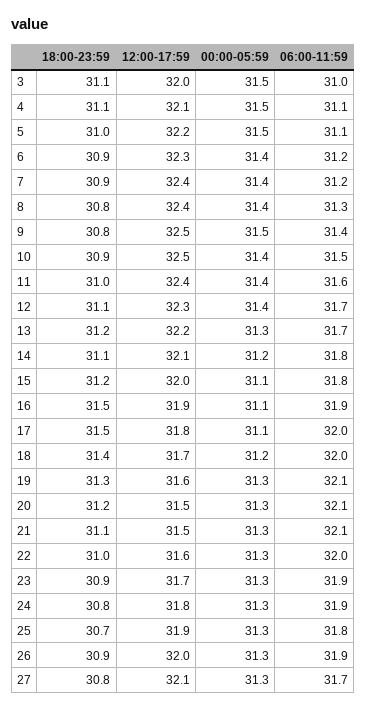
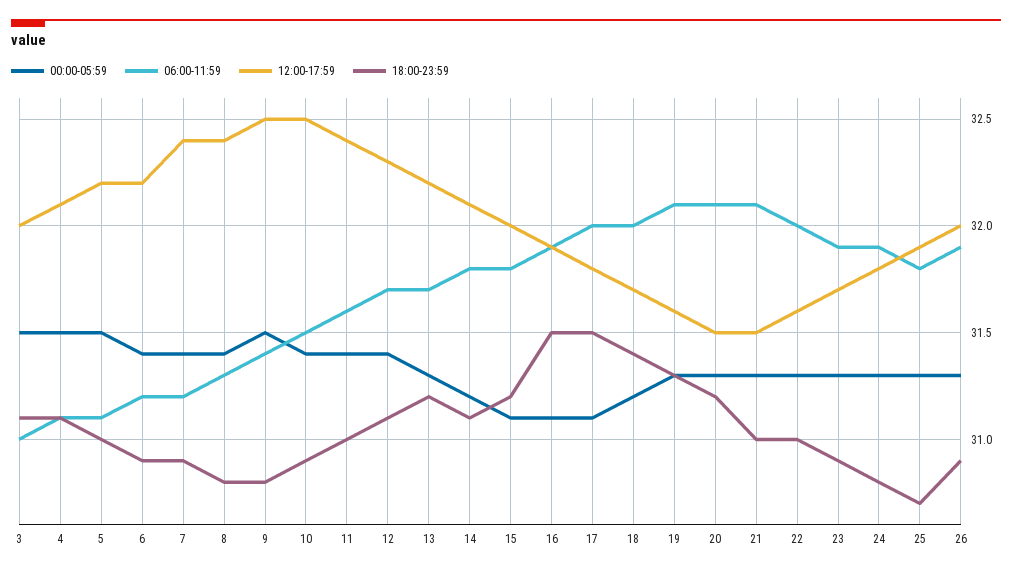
12:00-17:59, 6: 32.3 -> 32.2
18:00-23:59, 21: 31.1 -> 31
18:00-23:59, 27: 30.8 -> none
12:00-17:59, 27: 32.1 -> none
00:00-05:59, 27: 31.3 -> none
06:00-11:59, 27: 31.7 -> none

